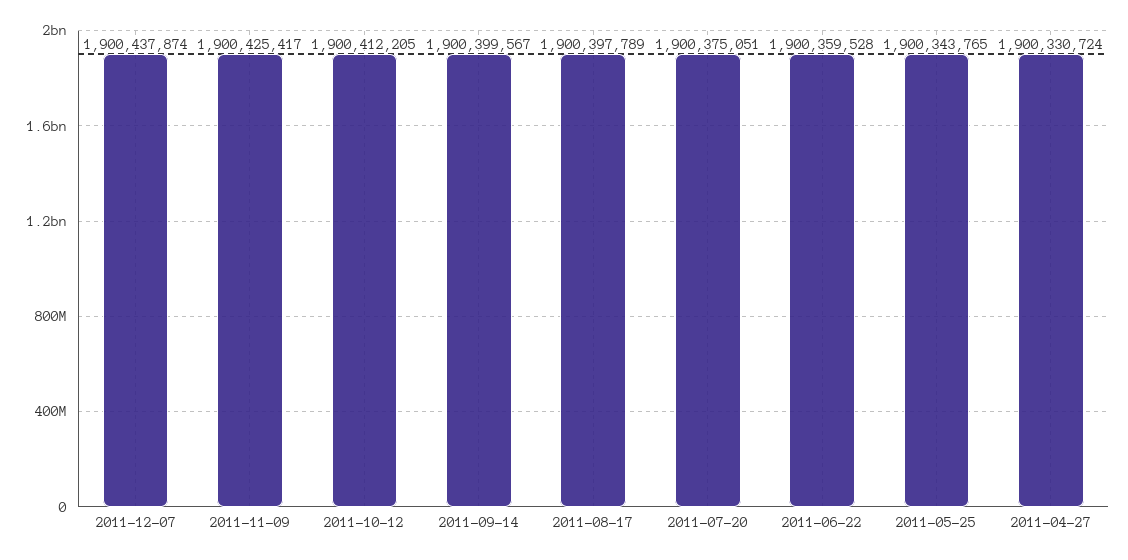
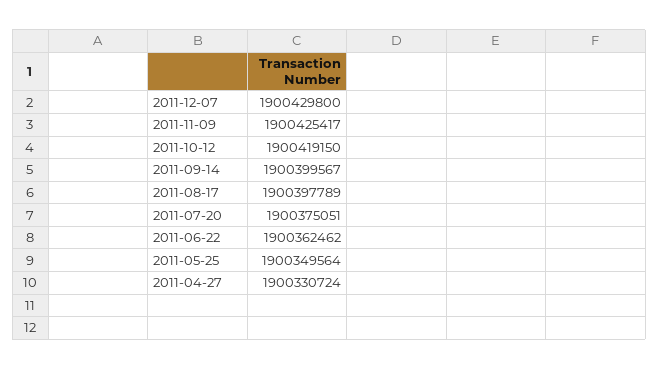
2011-12-07: 1900437874 -> 1900429800
2011-10-12: 1900412205 -> 1900419150
2011-06-22: 1900359528 -> 1900362462
2011-05-25: 1900343765 -> 1900349564

